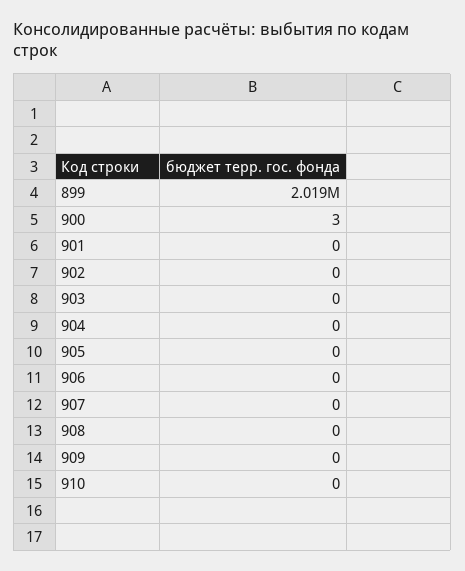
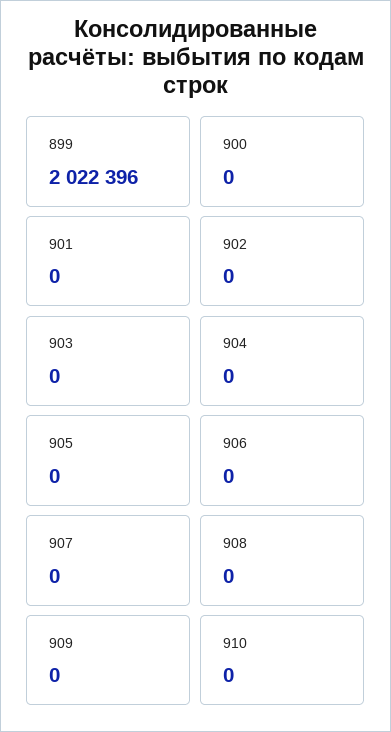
899: 2019000 -> 2022396
900: 3 -> 0

